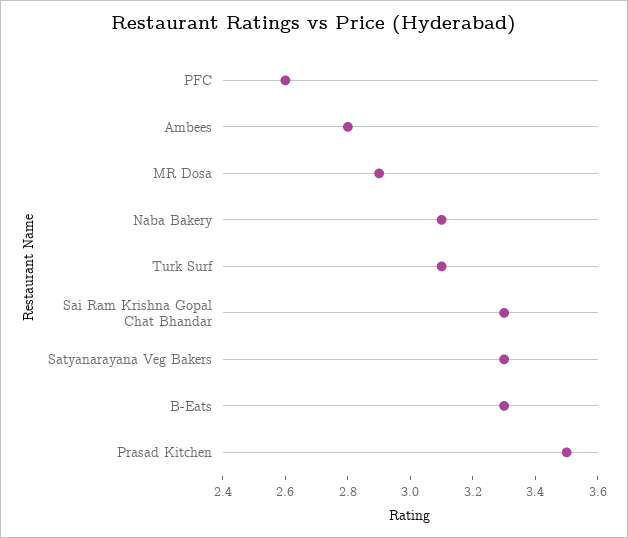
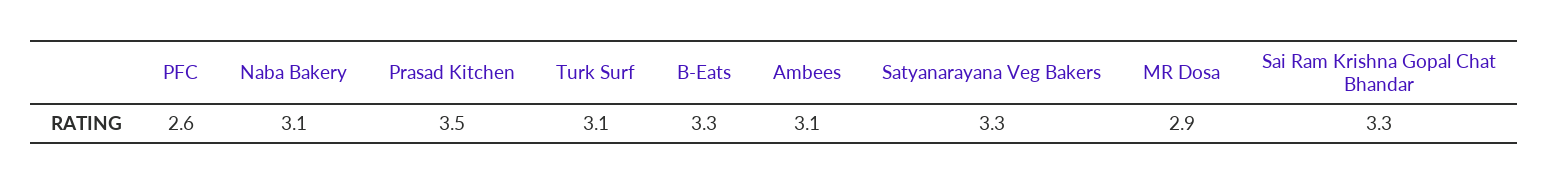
Ambees: 2.8 -> 3.1

